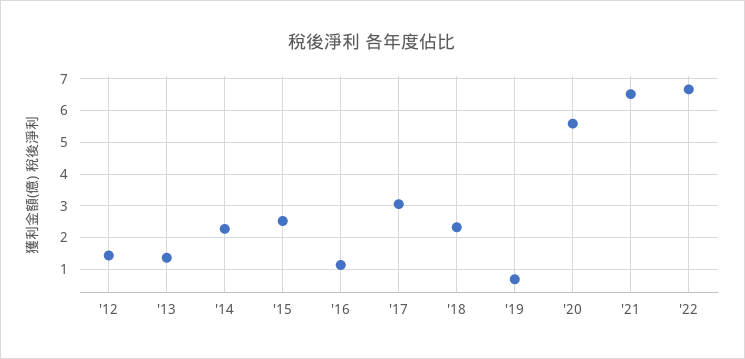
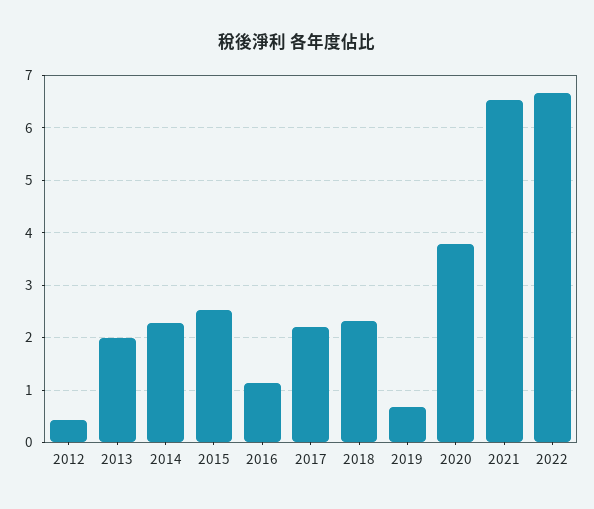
'12: 1.4 -> 0.4
'13: 1.4 -> 2
'17: 3 -> 2.2
'20: 5.6 -> 3.8

